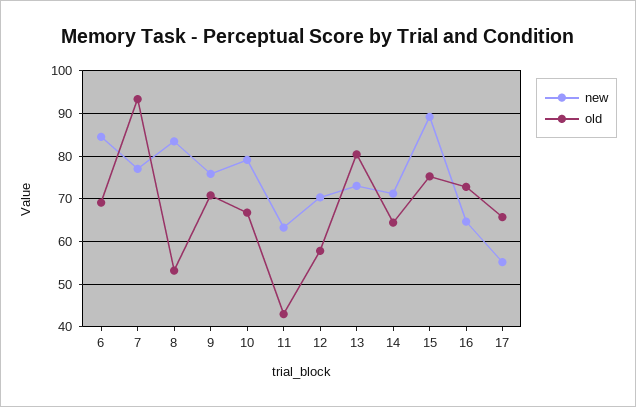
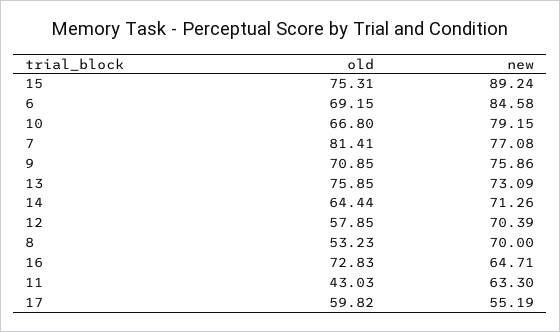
old, 7: 94 -> 81.41
new, 8: 84 -> 70
old, 13: 80 -> 75.85
old, 17: 66 -> 59.82

